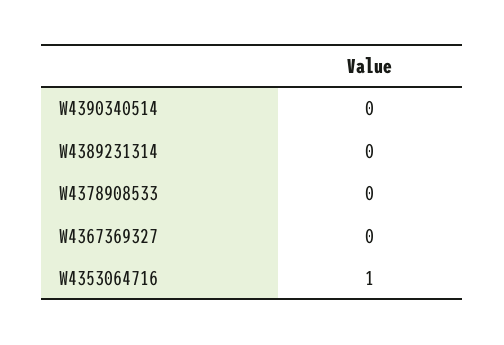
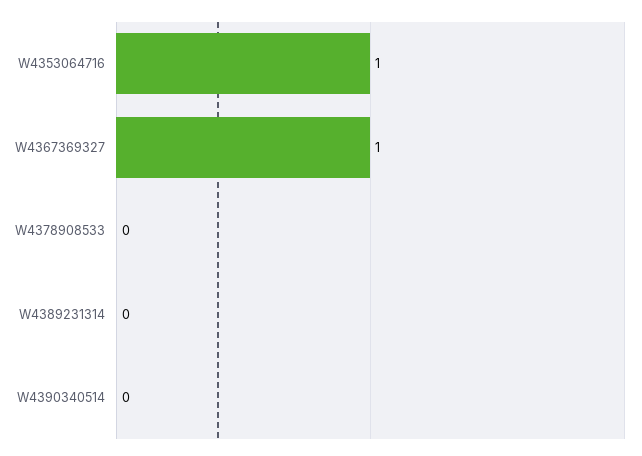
W4367369327: 0 -> 1

